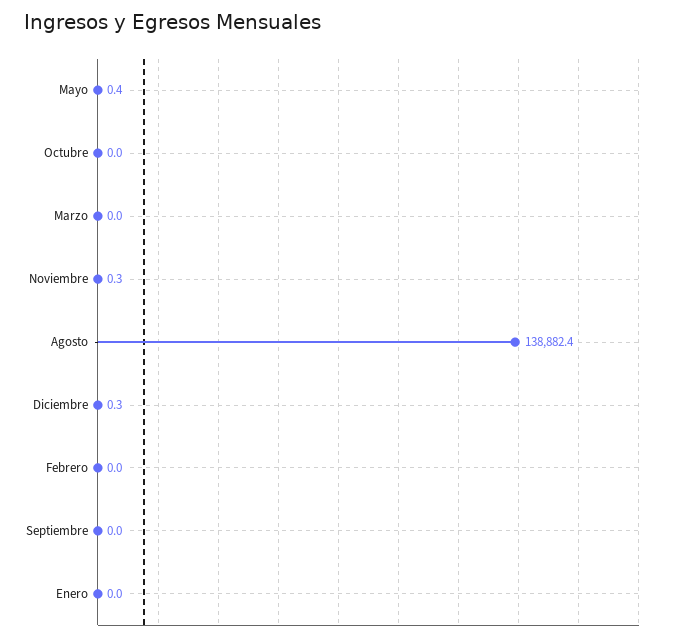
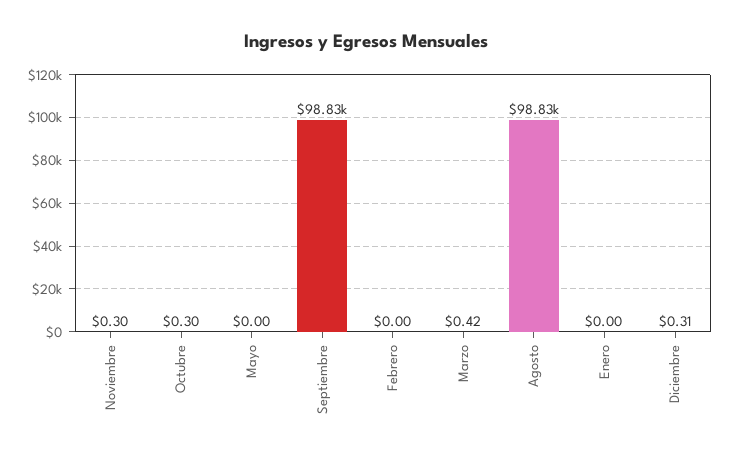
Mayo: 0.4 -> 0
Octubre: 0 -> 0.3
Marzo: 0 -> 0.42
Agosto: 138882.4 -> 98830
Septiembre: 0 -> 98830

